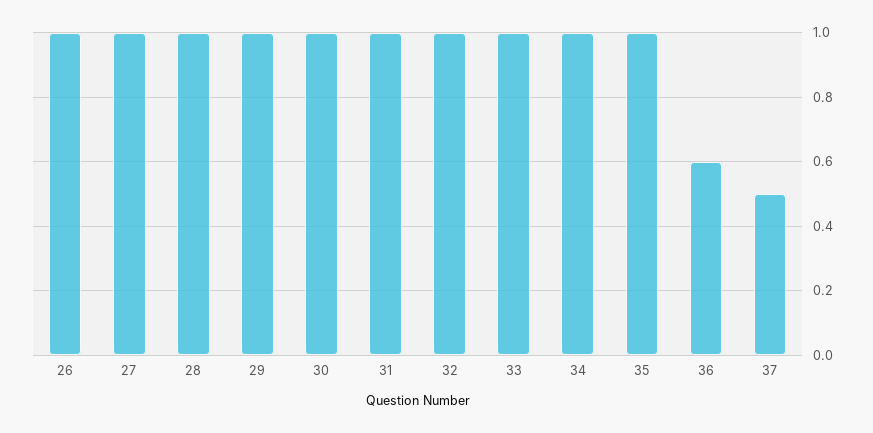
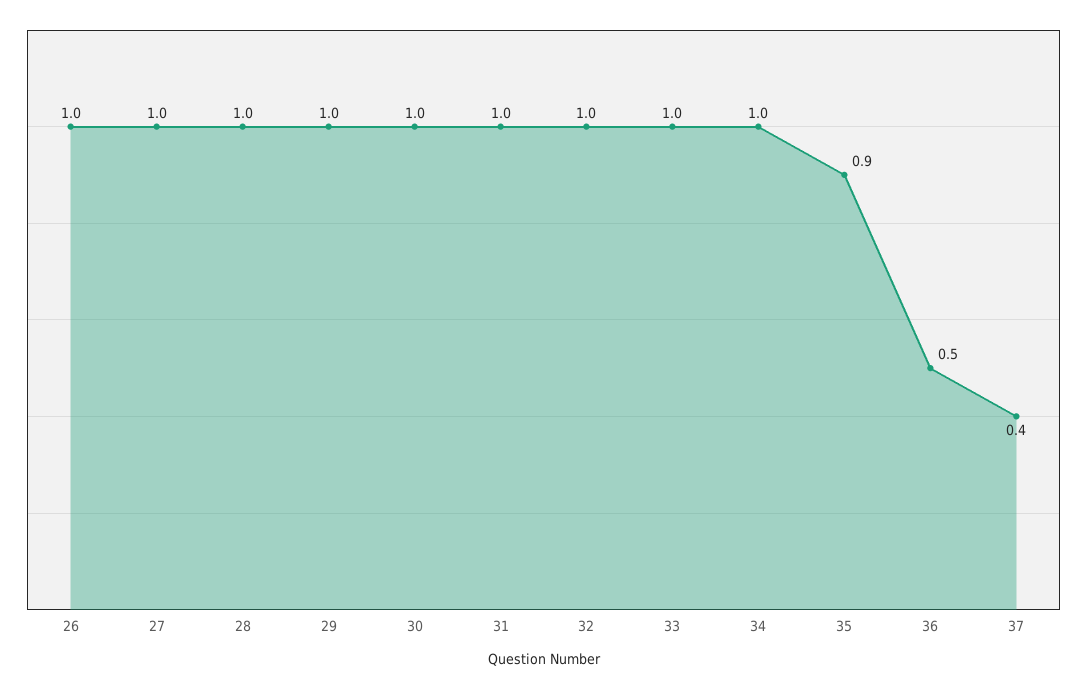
35: 1 -> 0.9
36: 0.6 -> 0.5
37: 0.5 -> 0.4

